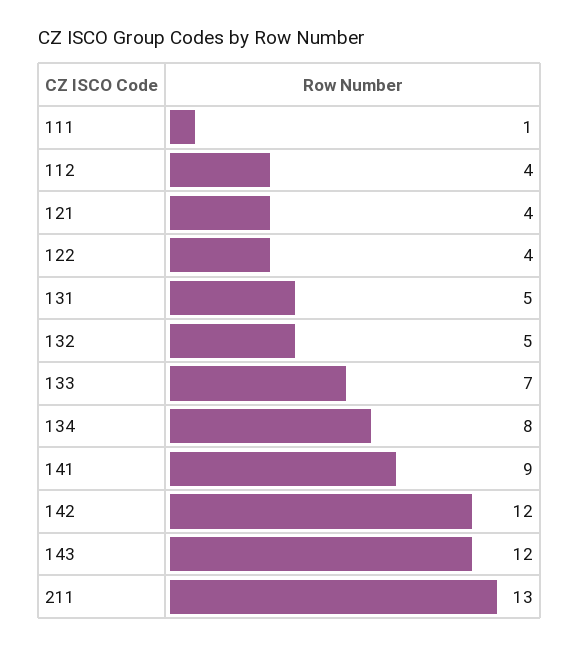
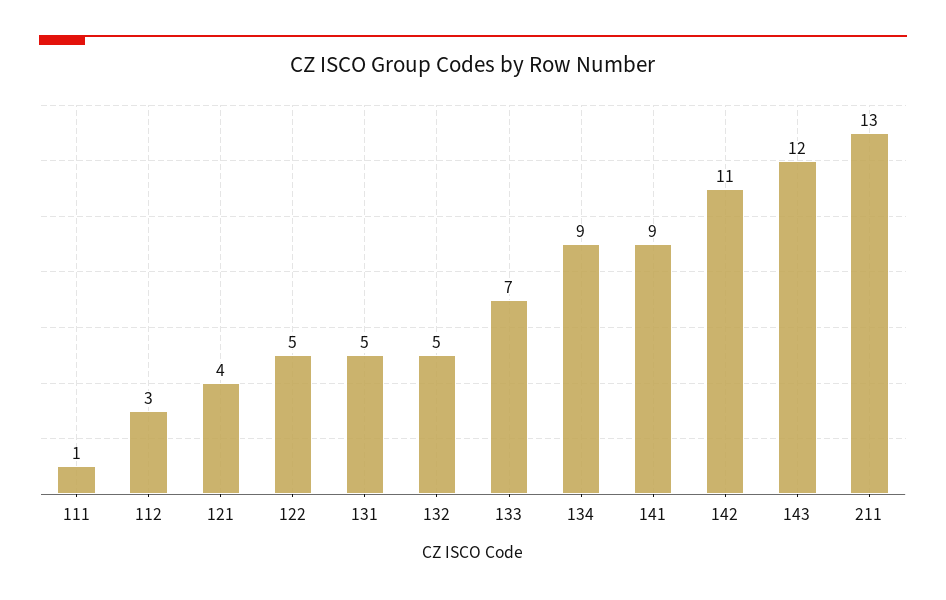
112: 4 -> 3
122: 4 -> 5
134: 8 -> 9
142: 12 -> 11

